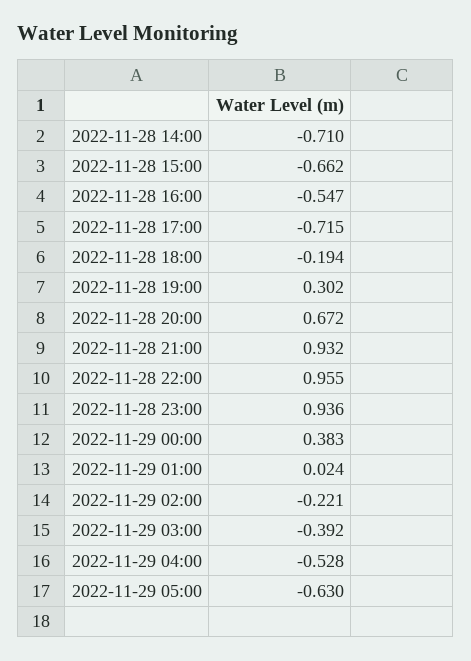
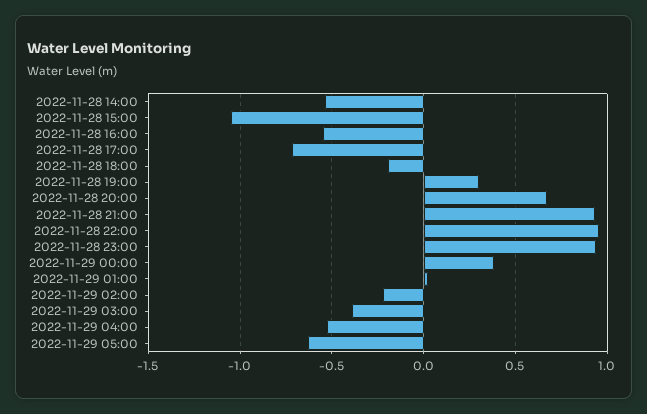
2022-11-28 14:00: -0.71 -> -0.55
2022-11-28 15:00: -0.662 -> -1.05

